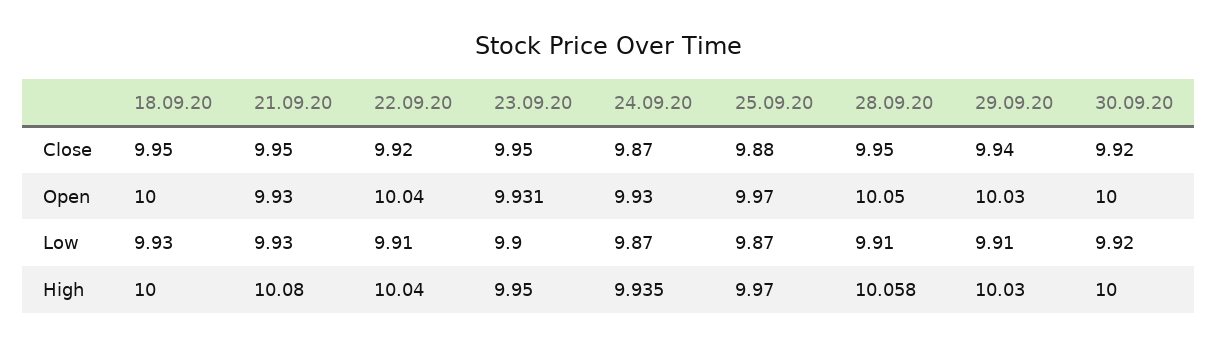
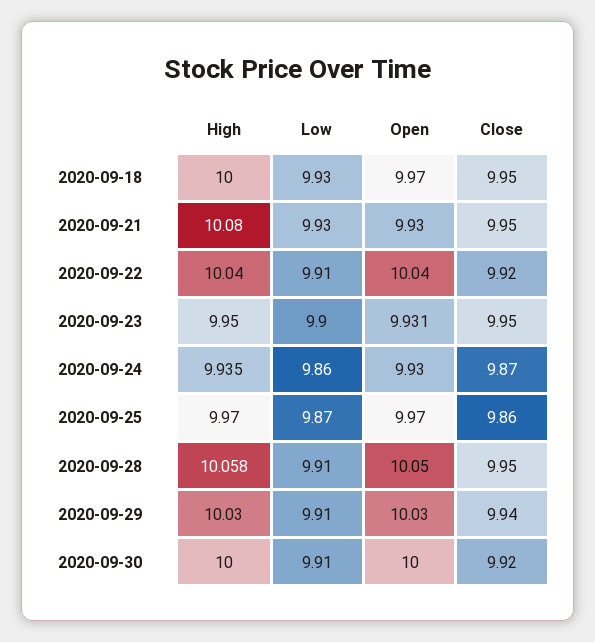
25.09.20, Close: 9.88 -> 9.86
18.09.20, Open: 10 -> 9.97
24.09.20, Low: 9.87 -> 9.86
30.09.20, Low: 9.92 -> 9.91

